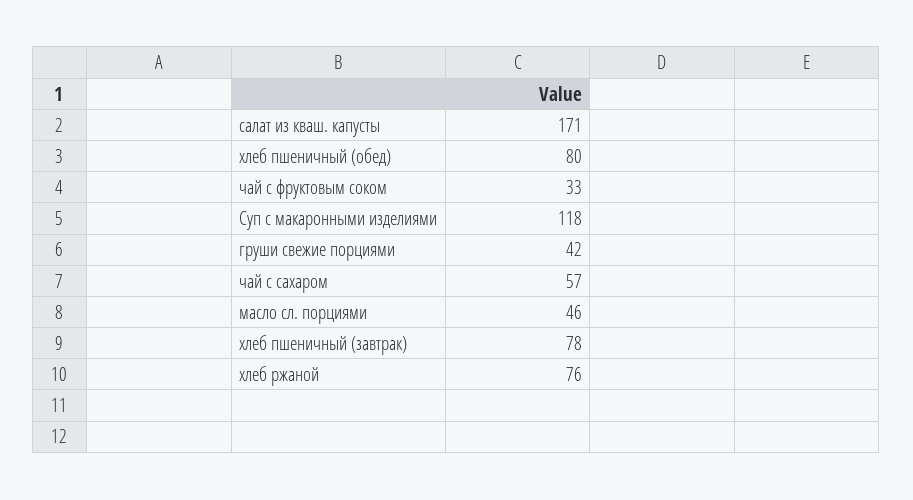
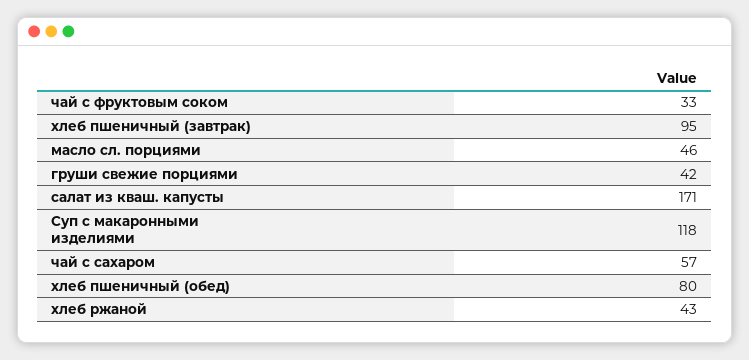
хлеб пшеничный (завтрак): 78 -> 95
хлеб ржаной: 76 -> 43

